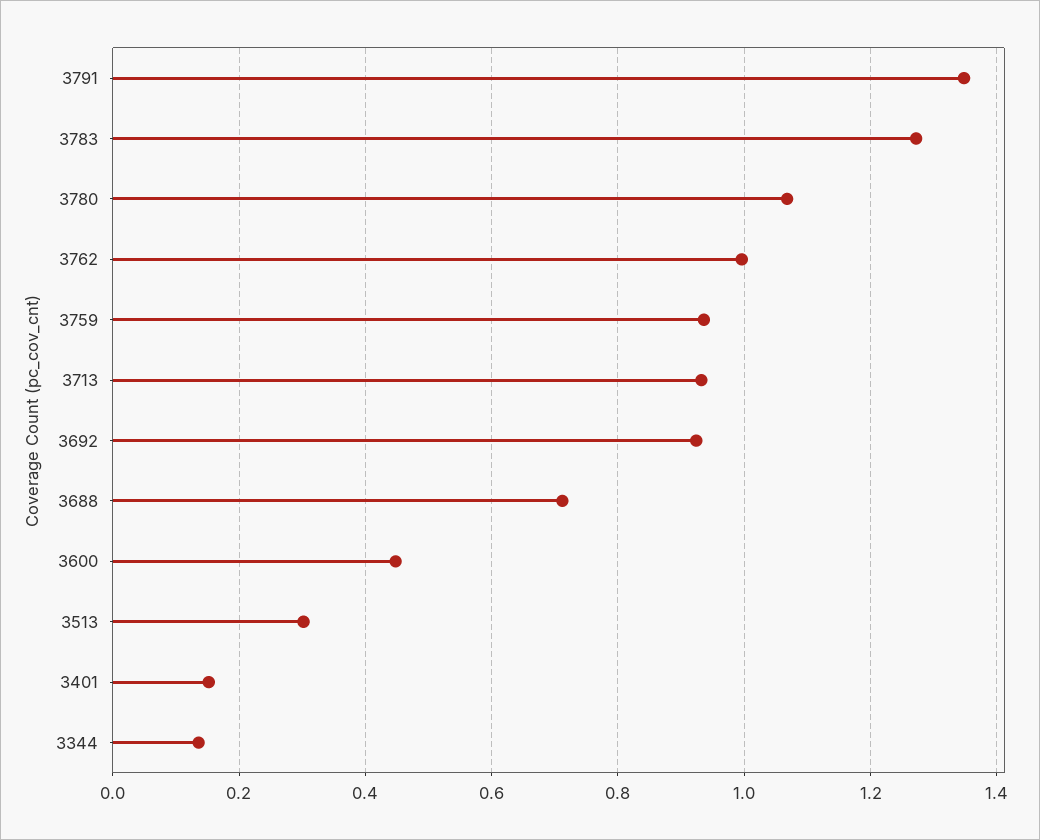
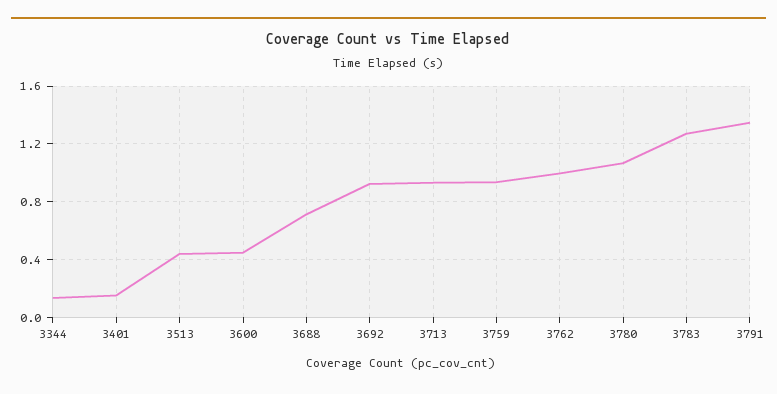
3513: 0.3 -> 0.45

